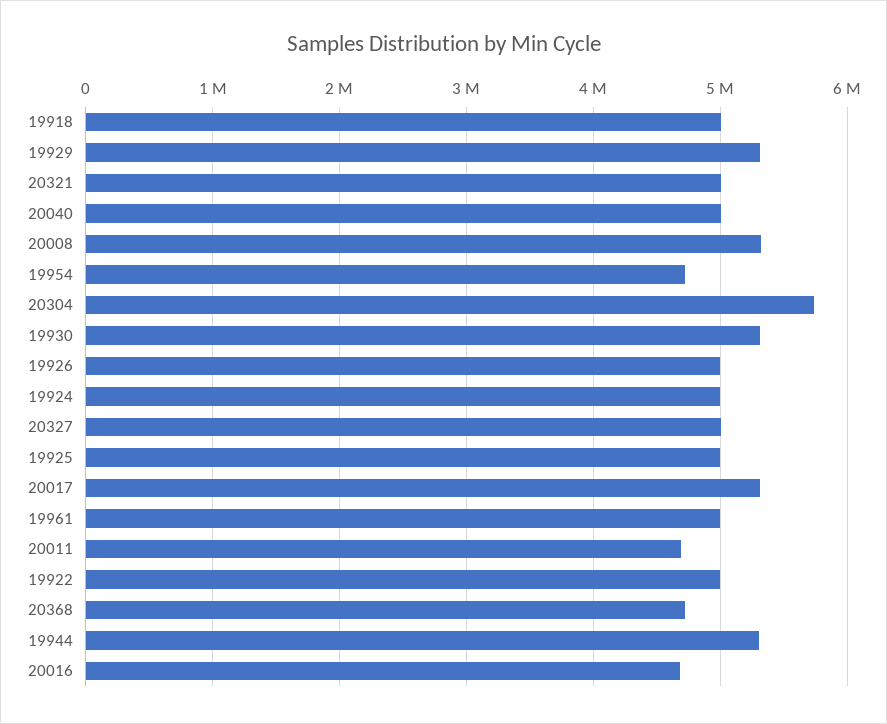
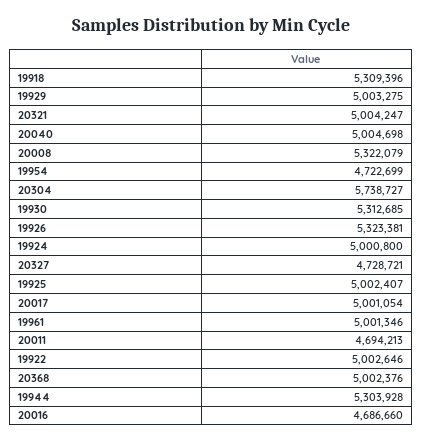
19918: 5000000 -> 5309396
19929: 5300000 -> 5003275
19926: 5000000 -> 5323381
20327: 5000000 -> 4728721
20017: 5300000 -> 5001054
20368: 4700000 -> 5002376

